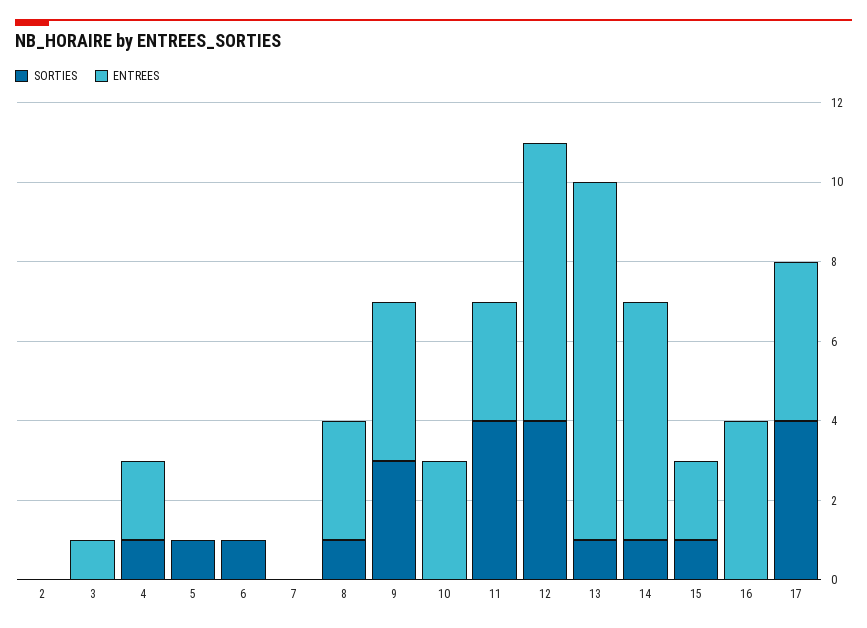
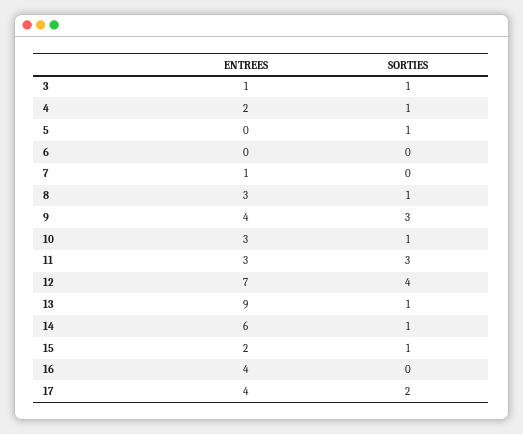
SORTIES, 2: 0 -> none
ENTREES, 2: 0 -> none
SORTIES, 3: 0 -> 1
SORTIES, 6: 1 -> 0
ENTREES, 7: 0 -> 1
SORTIES, 10: 0 -> 1
SORTIES, 11: 4 -> 3
SORTIES, 17: 4 -> 2

